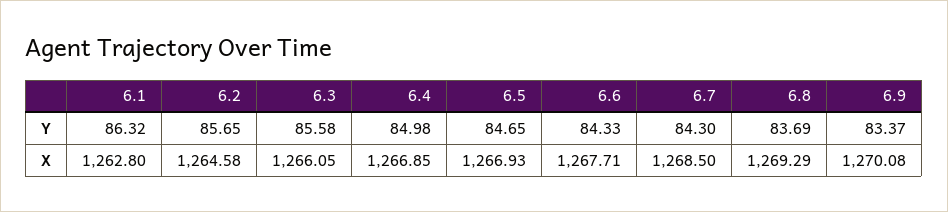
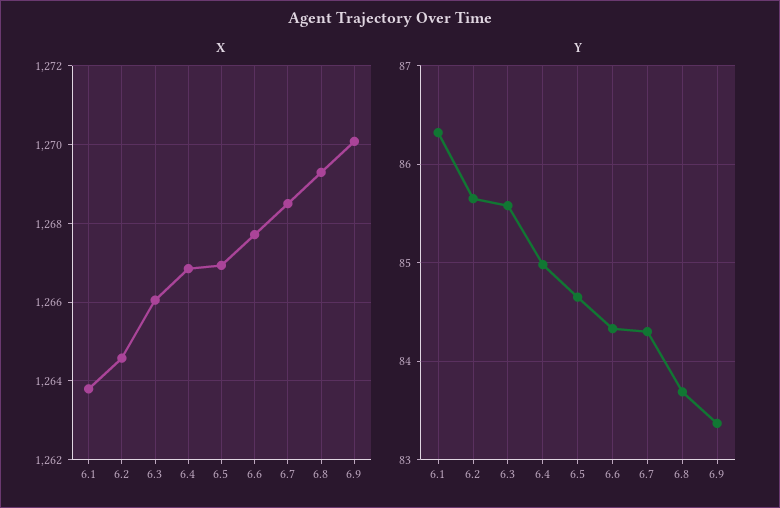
X, 6.1: 1262.8 -> 1263.8

